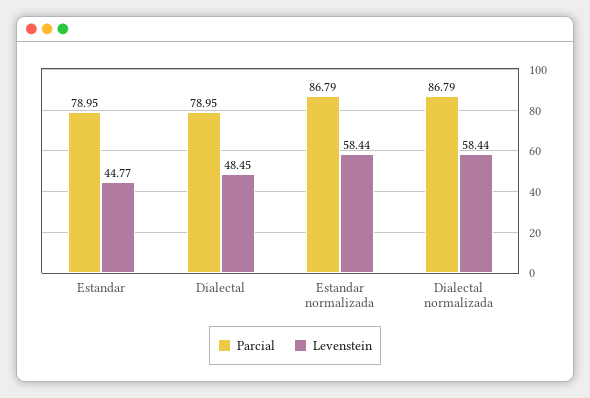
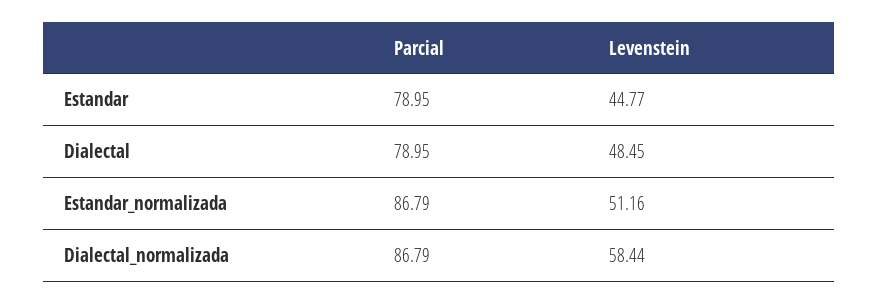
Levenstein, Estandar normalizada: 58.44 -> 51.16

